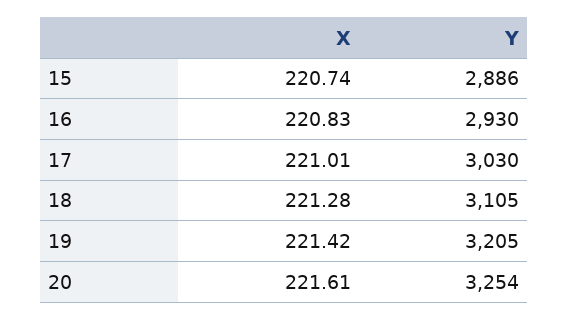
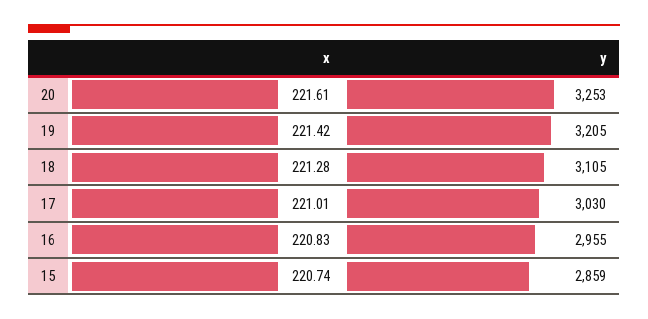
Y, 15: 2886 -> 2859
Y, 16: 2930 -> 2955
Y, 20: 3254 -> 3253

